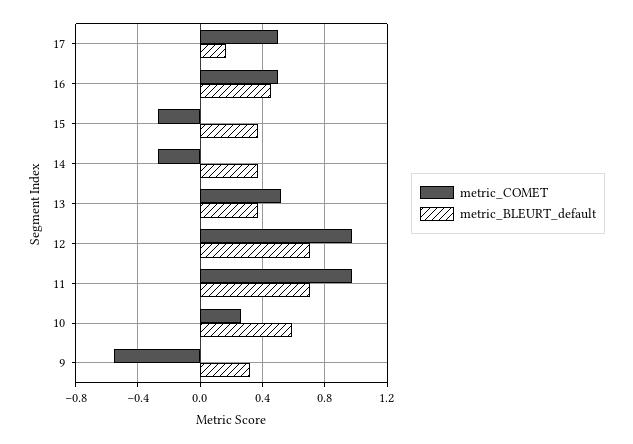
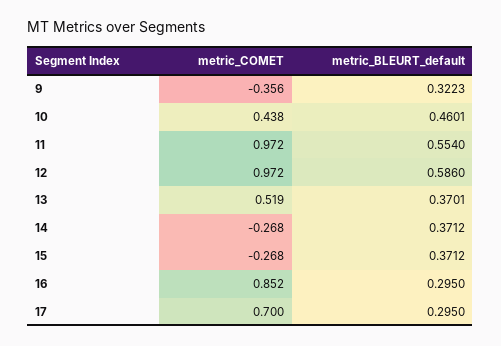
metric_COMET, 17: 0.5 -> 0.7
metric_BLEURT_default, 17: 0.15 -> 0.295
metric_COMET, 16: 0.5 -> 0.852
metric_BLEURT_default, 16: 0.45 -> 0.295
metric_BLEURT_default, 12: 0.7 -> 0.586
metric_BLEURT_default, 11: 0.7 -> 0.554
metric_COMET, 10: 0.25 -> 0.438
metric_BLEURT_default, 10: 0.6 -> 0.4601
metric_COMET, 9: -0.55 -> -0.356

